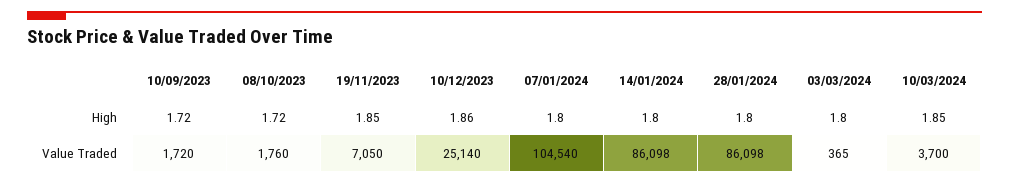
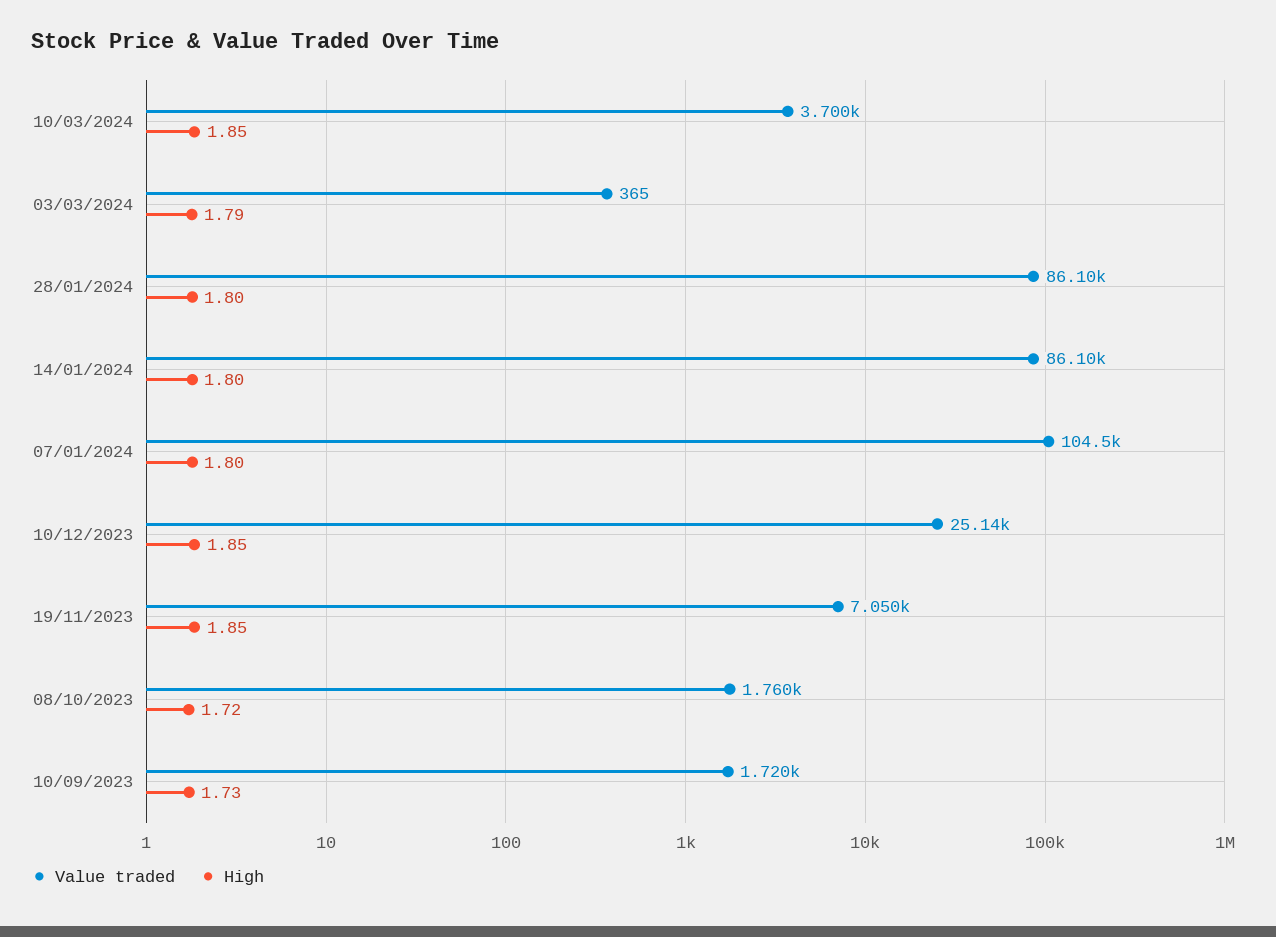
High, 10/09/2023: 1.72 -> 1.73
High, 10/12/2023: 1.86 -> 1.85
High, 03/03/2024: 1.8 -> 1.79

